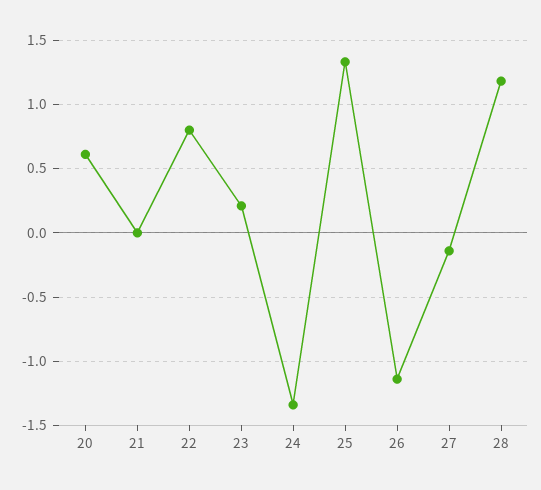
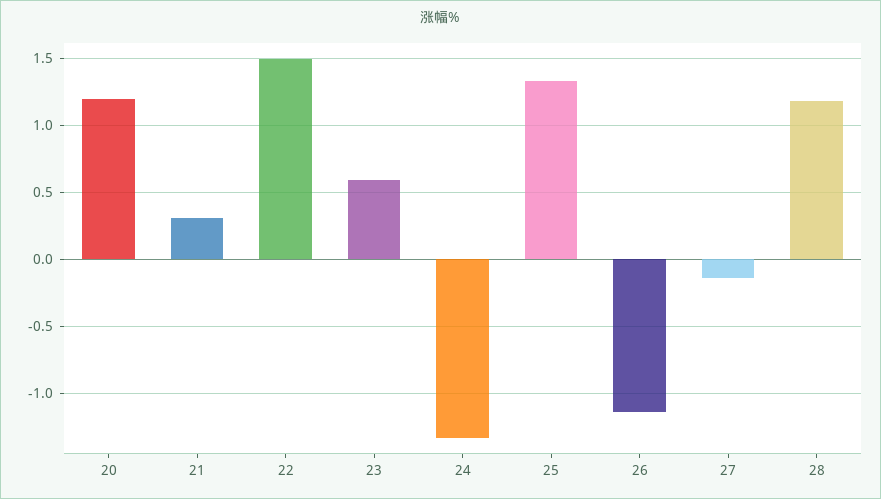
20: 0.6 -> 1.2
21: 0 -> 0.3
22: 0.8 -> 1.5
23: 0.2 -> 0.6

